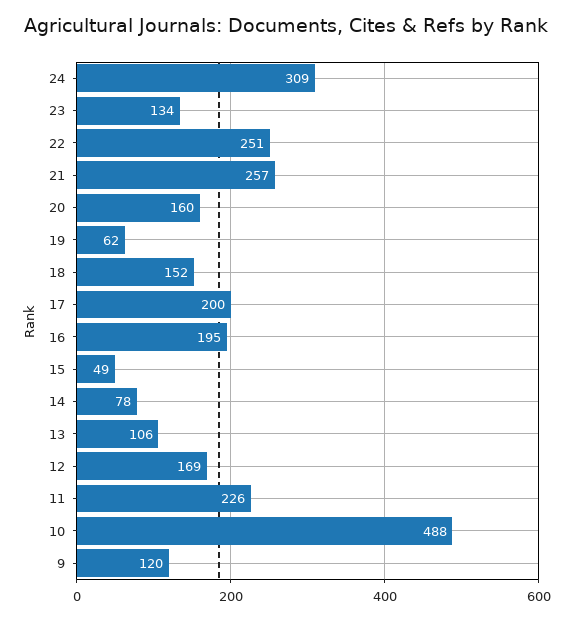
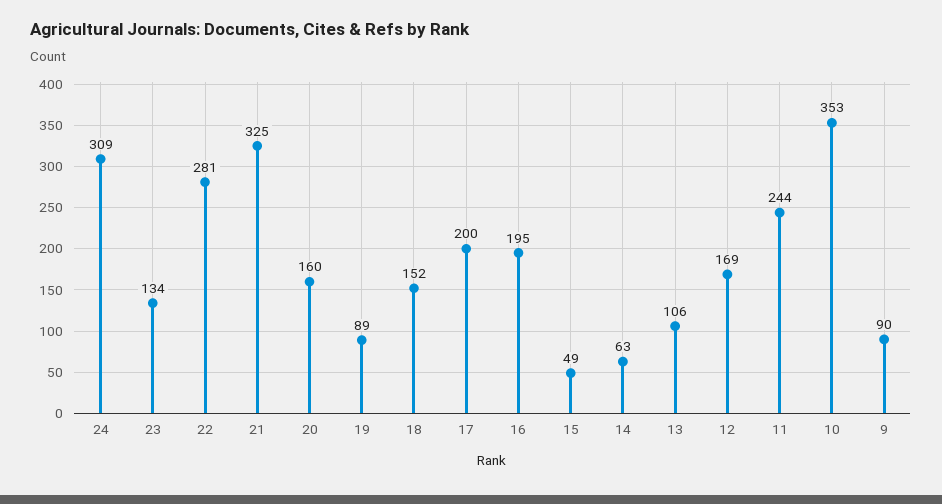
22: 251 -> 281
21: 257 -> 325
19: 62 -> 89
14: 78 -> 63
11: 226 -> 244
10: 488 -> 353
9: 120 -> 90

